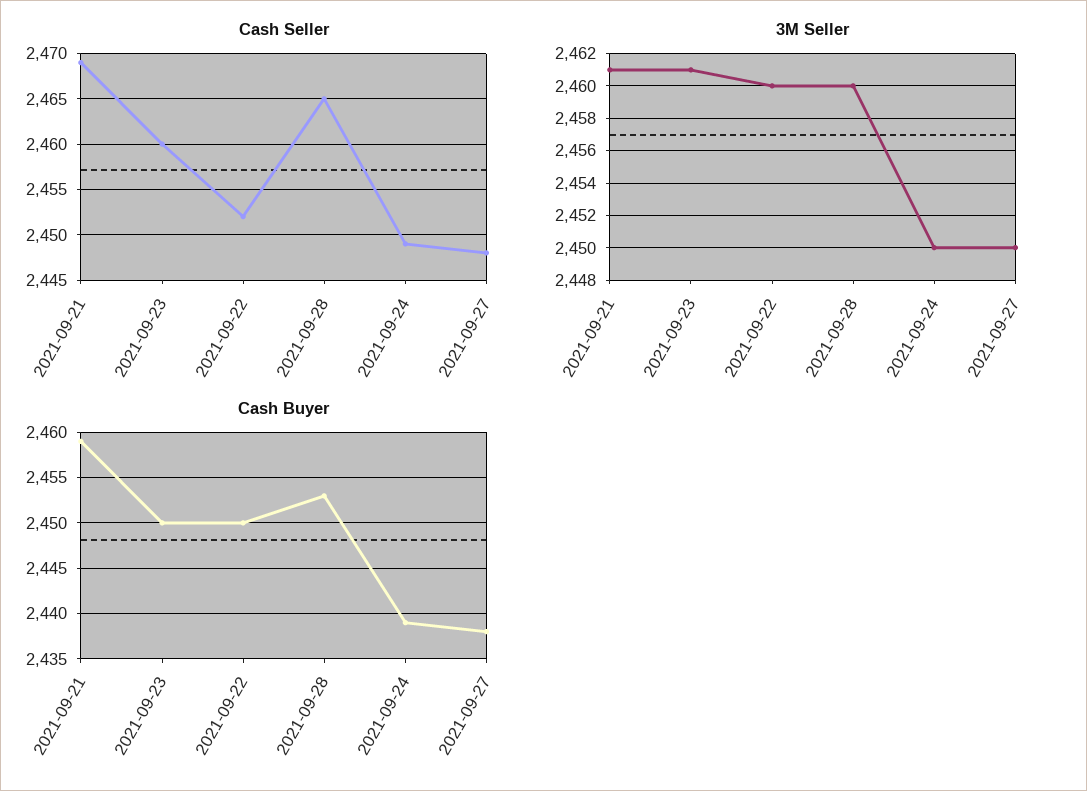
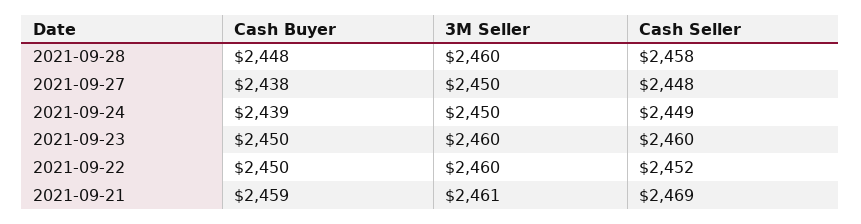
Cash Seller, 2021-09-28: 2465 -> 2458
3M Seller, 2021-09-23: 2461 -> 2460
Cash Buyer, 2021-09-28: 2453 -> 2448

